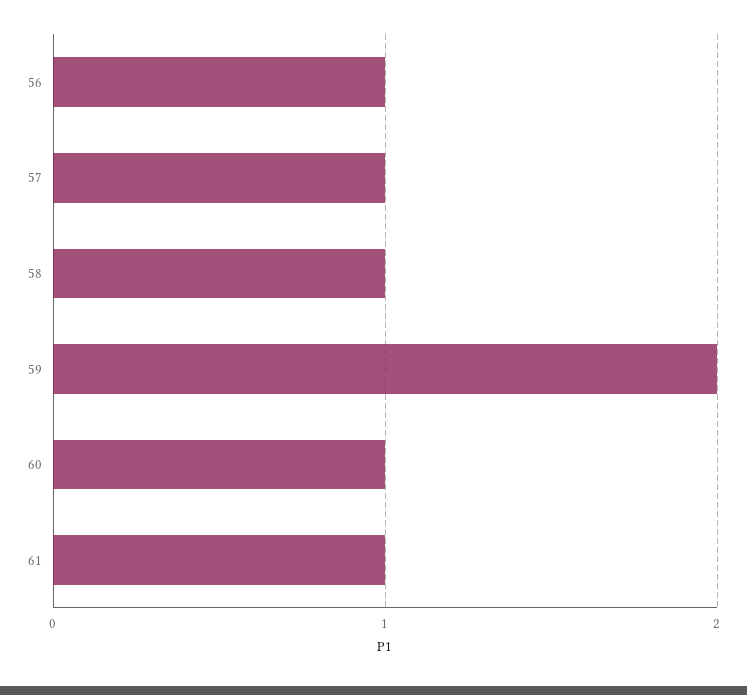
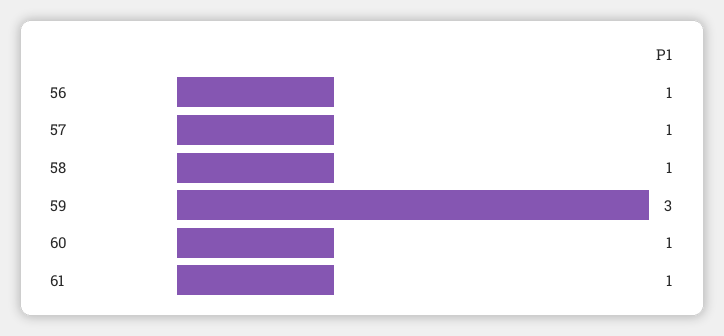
59: 2 -> 3

